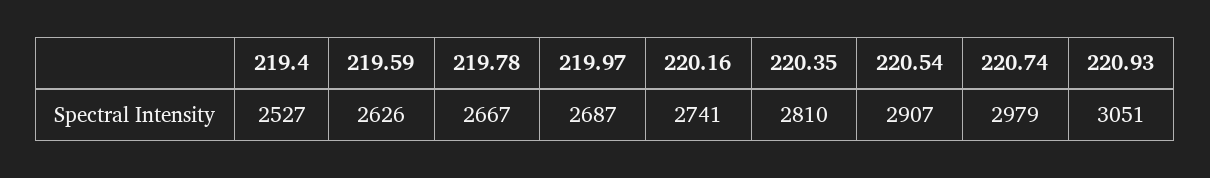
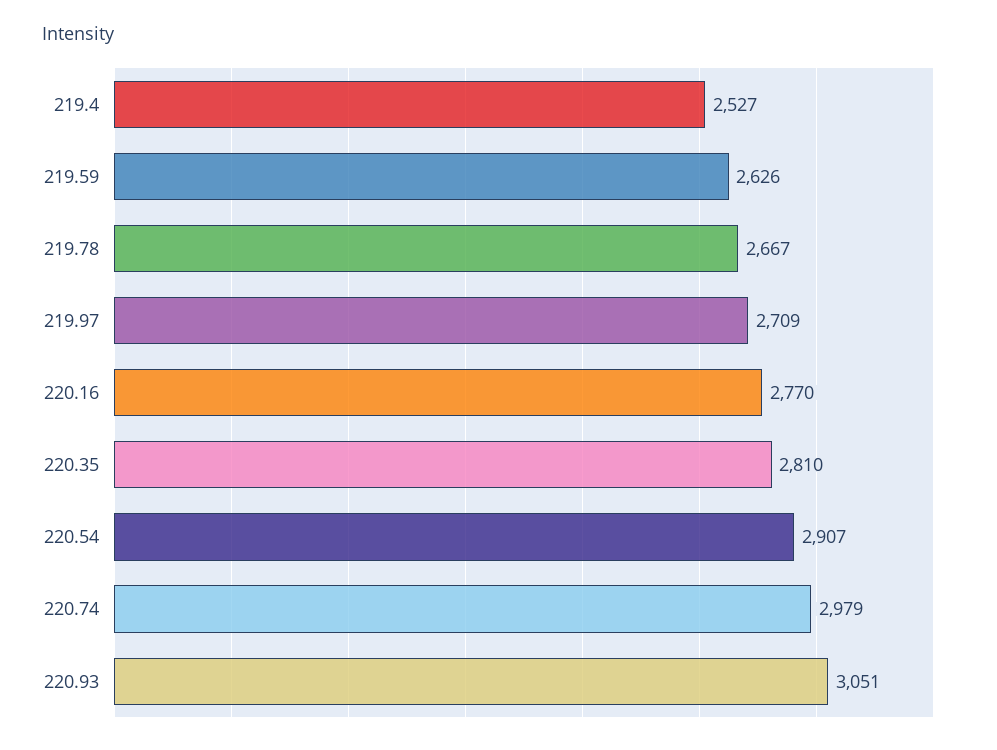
219.97: 2687 -> 2709
220.16: 2741 -> 2770

